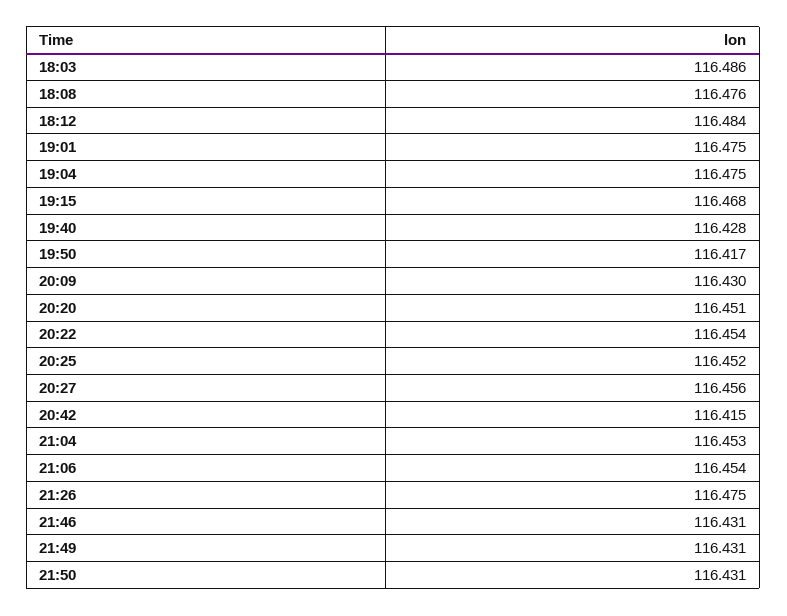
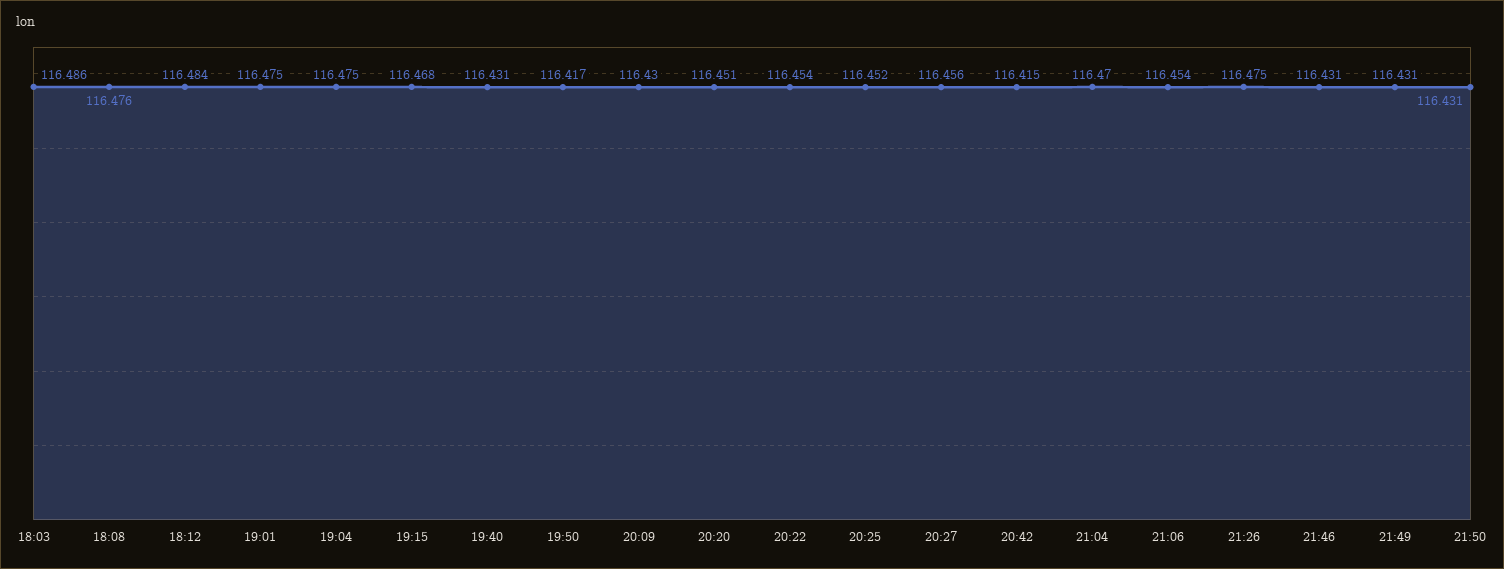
19:40: 116.428 -> 116.431
21:04: 116.453 -> 116.47

